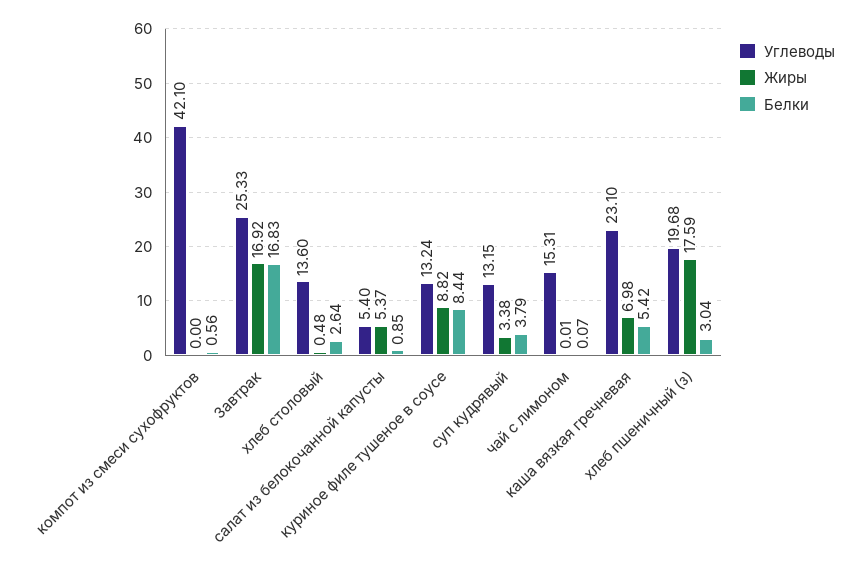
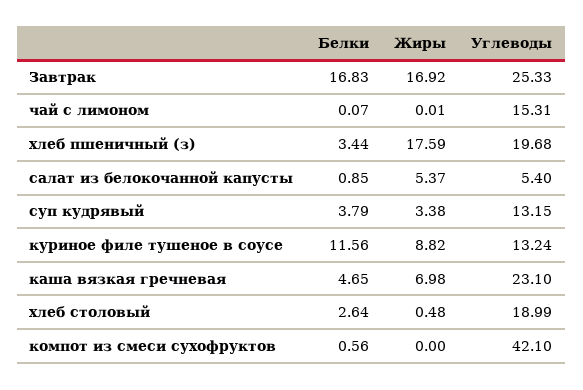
Углеводы, хлеб столовый: 13.6 -> 18.99
Белки, куриное филе тушеное в соусе: 8.44 -> 11.56
Белки, каша вязкая гречневая: 5.42 -> 4.65
Белки, хлеб пшеничный (з): 3.04 -> 3.44

